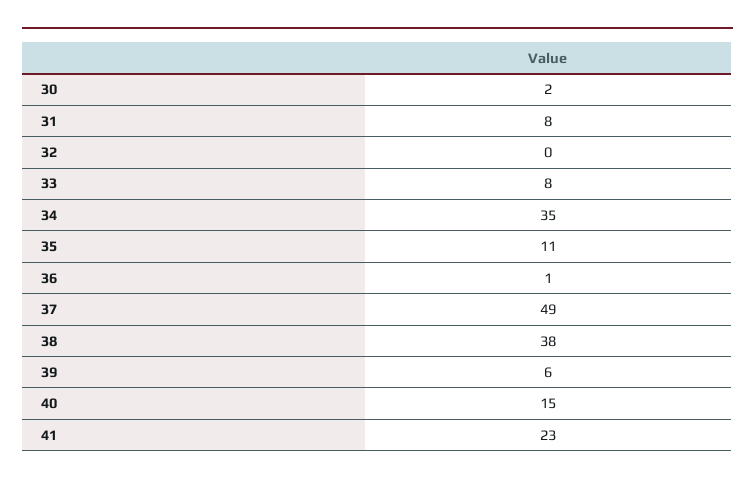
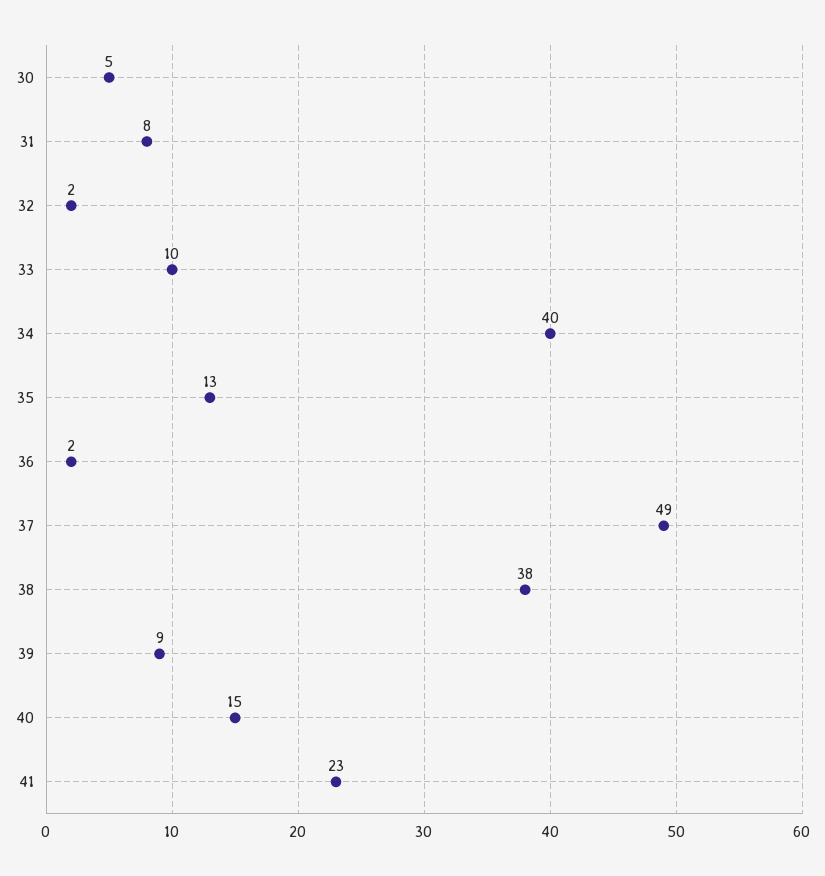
30: 2 -> 5
32: 0 -> 2
33: 8 -> 10
34: 35 -> 40
35: 11 -> 13
36: 1 -> 2
39: 6 -> 9

